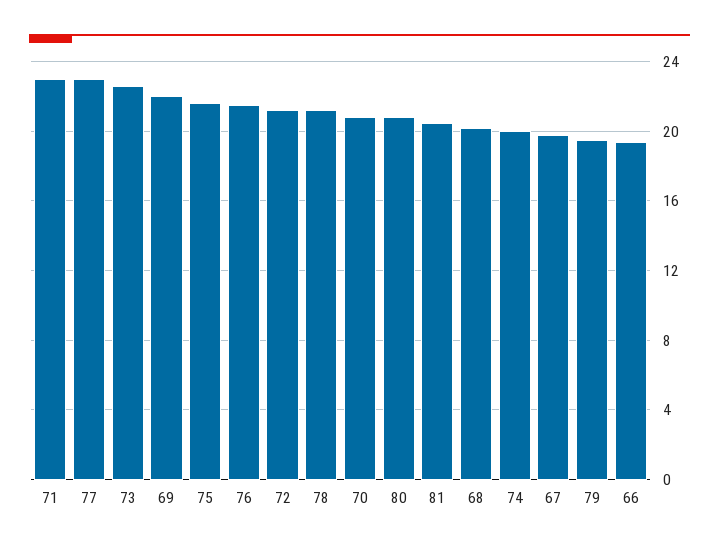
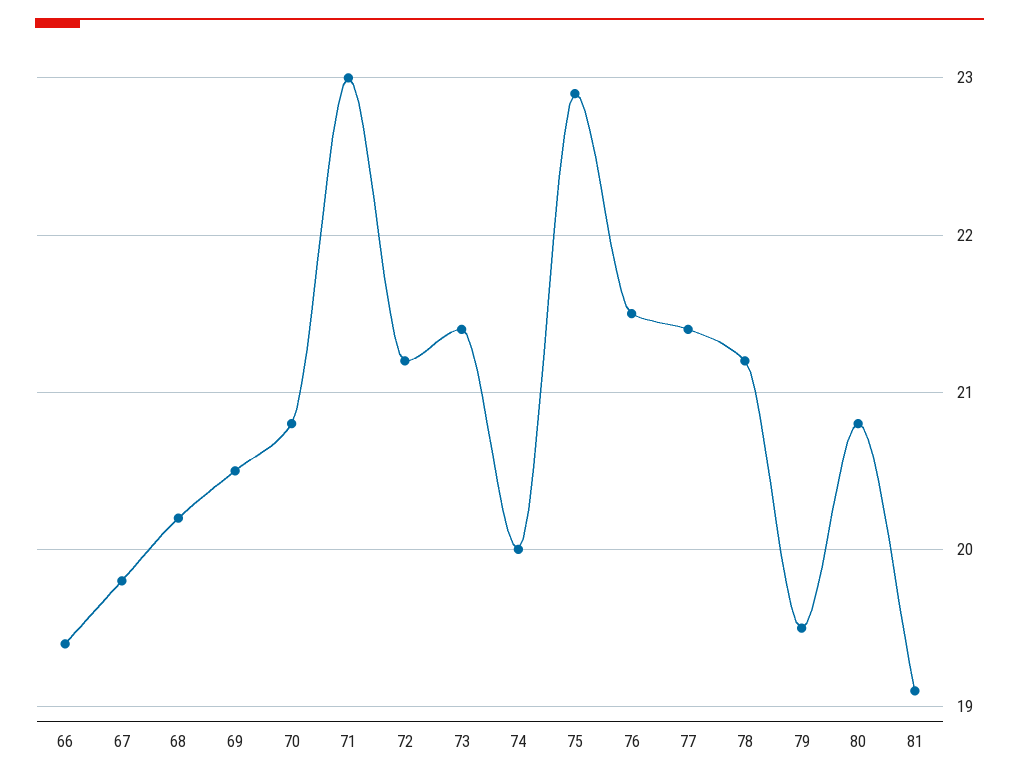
77: 23 -> 21.4
73: 22.5 -> 21.4
69: 22 -> 20.5
75: 21.5 -> 22.9
81: 20.5 -> 19.1

